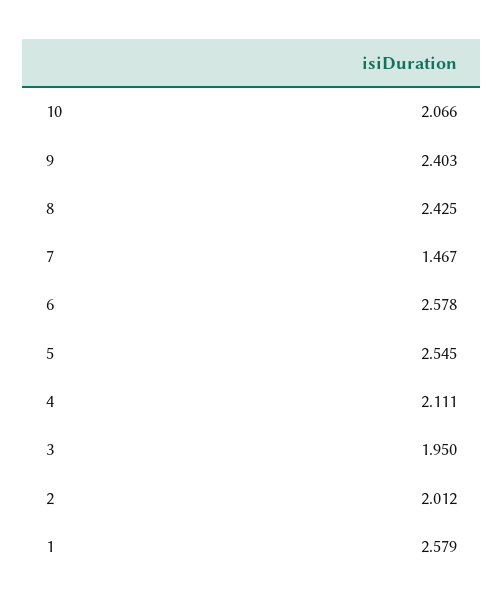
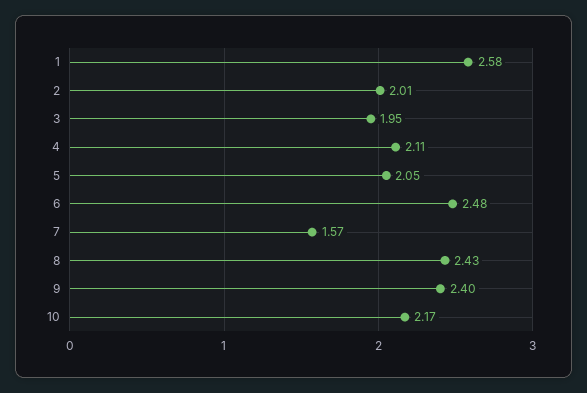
10: 2.066 -> 2.17
7: 1.467 -> 1.57
6: 2.578 -> 2.48
5: 2.545 -> 2.05

